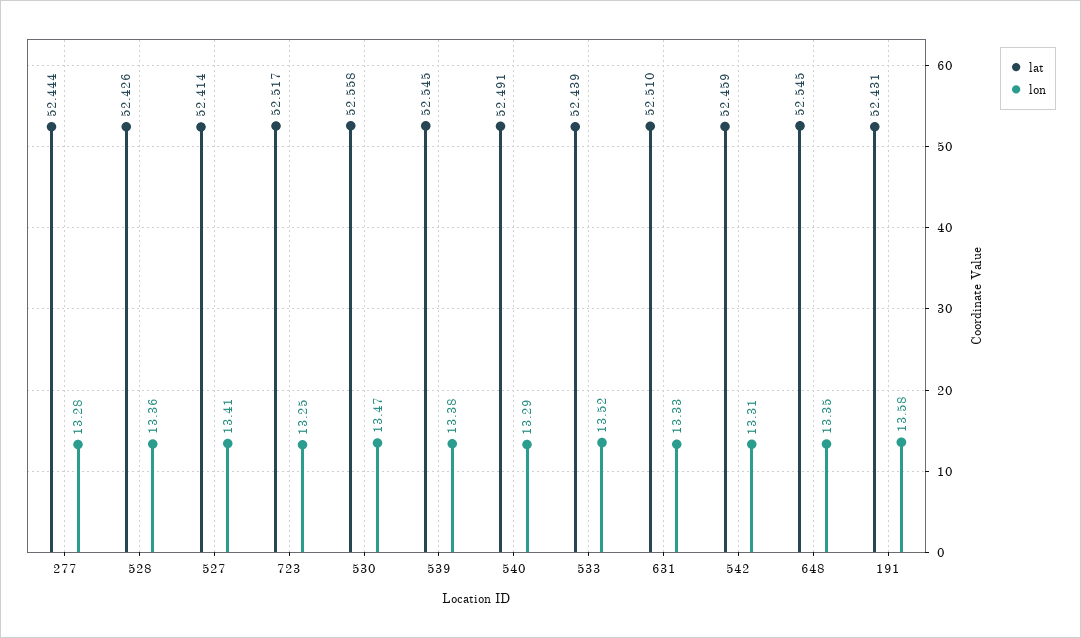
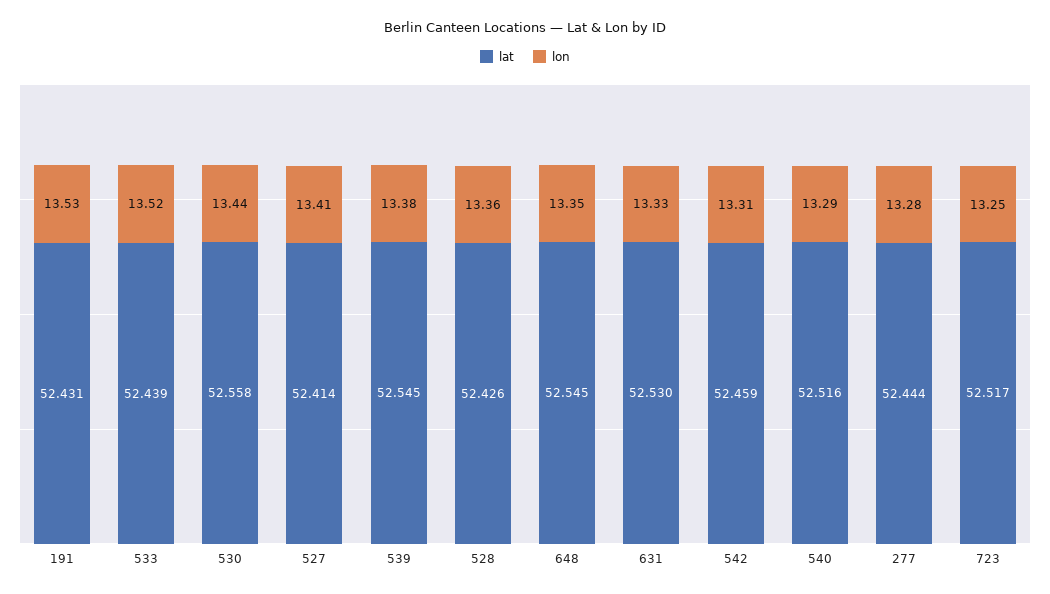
lon, 530: 13.47 -> 13.44
lat, 540: 52.491 -> 52.516
lat, 631: 52.51 -> 52.53
lon, 191: 13.58 -> 13.53

